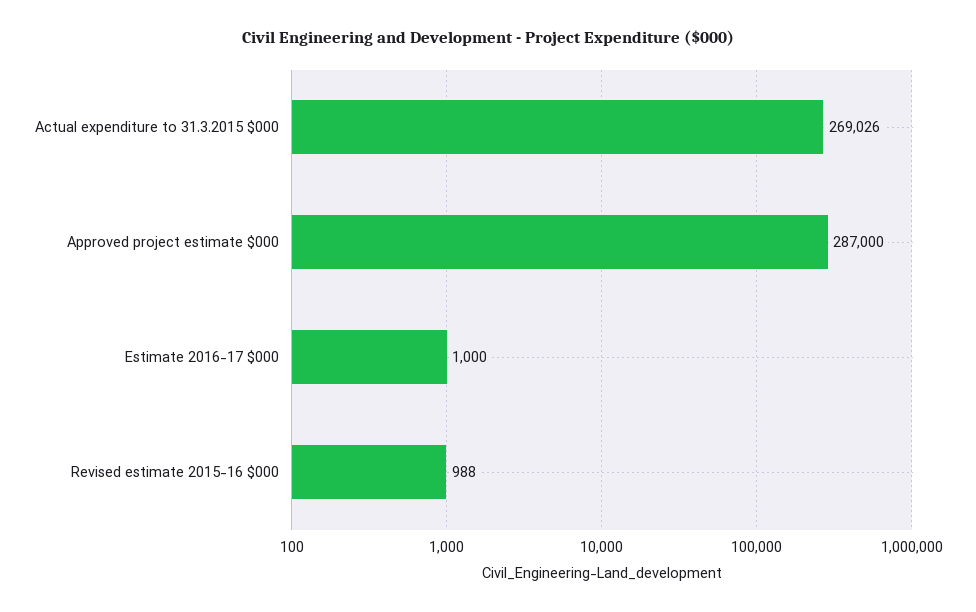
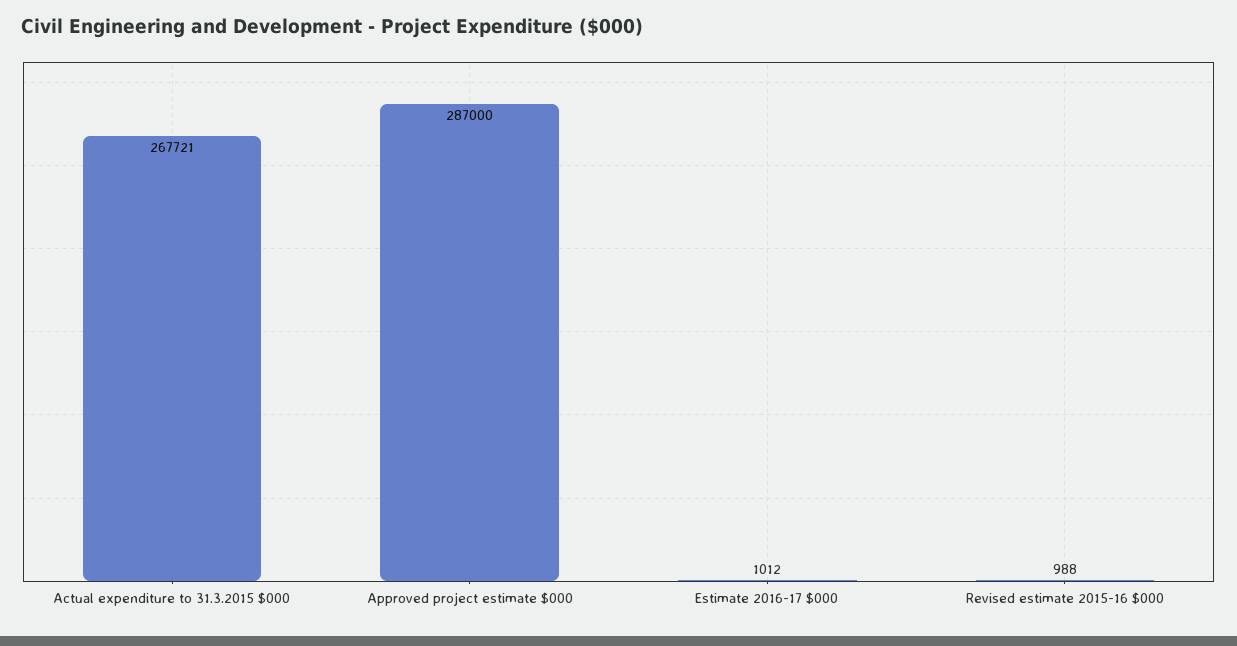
Actual expenditure to 31.3.2015 $000: 269026 -> 267721
Estimate 2016-17 $000: 1000 -> 1012

